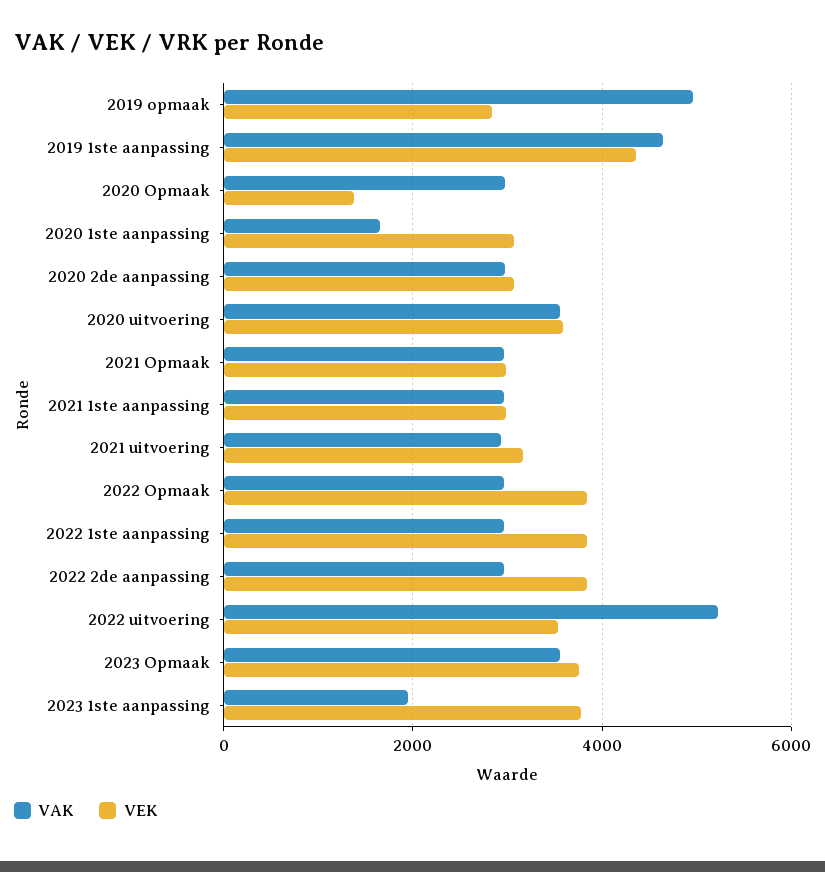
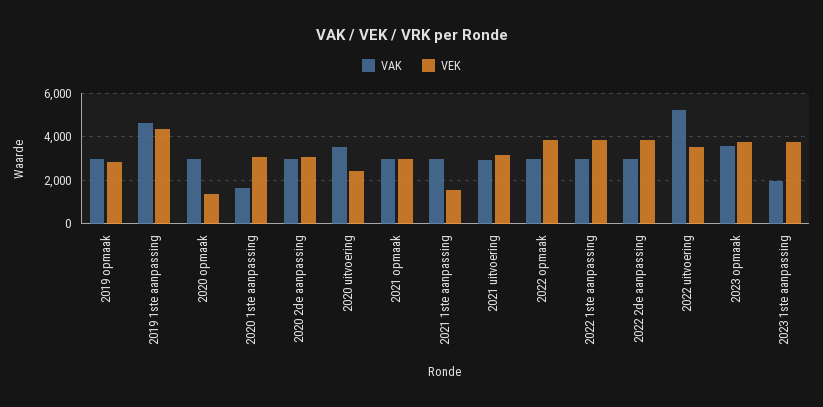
VAK, 2019 opmaak: 5000 -> 3000
VEK, 2020 uitvoering: 3600 -> 2500
VEK, 2021 1ste aanpassing: 3000 -> 1500

